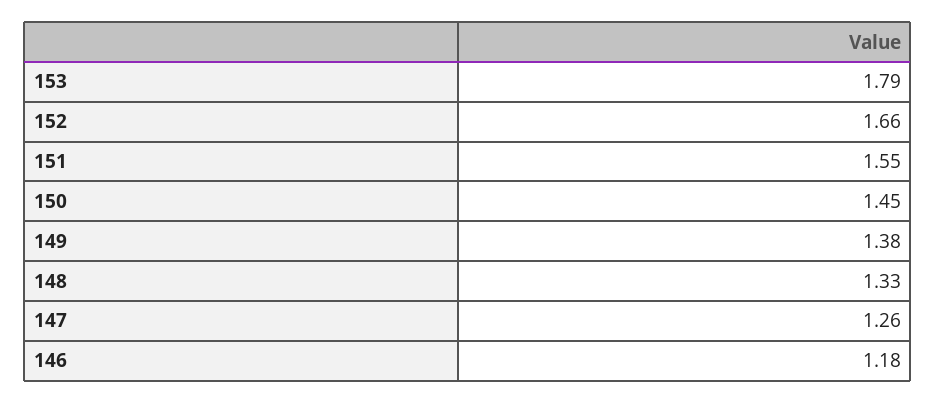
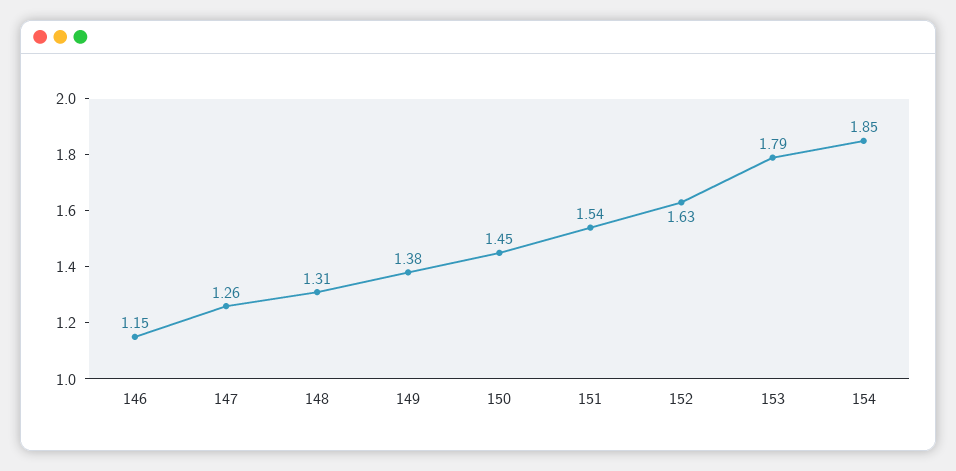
152: 1.66 -> 1.63
151: 1.55 -> 1.54
148: 1.33 -> 1.31
146: 1.18 -> 1.15
154: none -> 1.85

